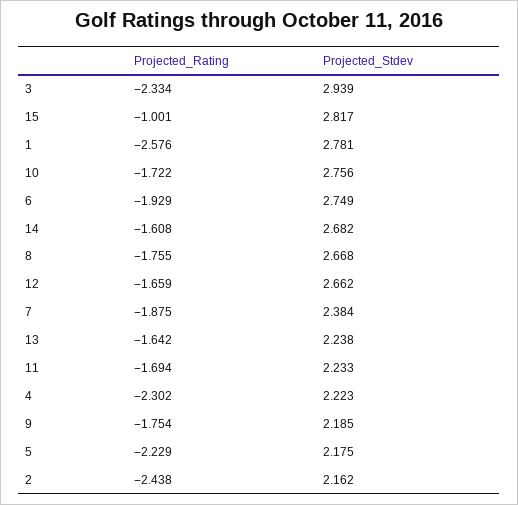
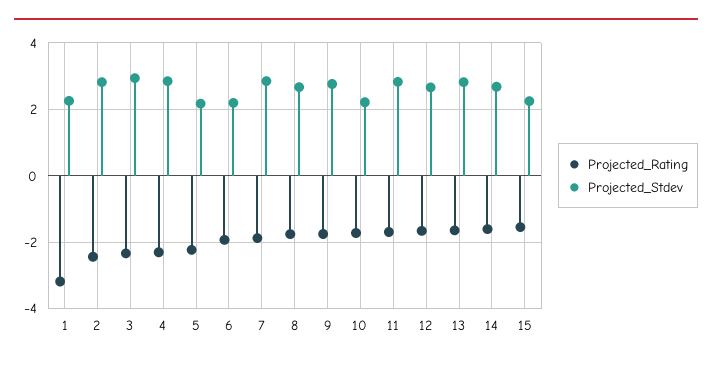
Projected_Rating, 15: -1.001 -> -1.6
Projected_Stdev, 15: 2.817 -> 2.2
Projected_Rating, 1: -2.576 -> -3.2
Projected_Stdev, 1: 2.781 -> 2.2
Projected_Stdev, 10: 2.756 -> 2.2
Projected_Stdev, 6: 2.749 -> 2.2
Projected_Stdev, 7: 2.384 -> 2.8
Projected_Stdev, 13: 2.238 -> 2.8
Projected_Stdev, 11: 2.233 -> 2.8
Projected_Stdev, 4: 2.223 -> 2.8
Projected_Stdev, 9: 2.185 -> 2.8
Projected_Stdev, 2: 2.162 -> 2.8

